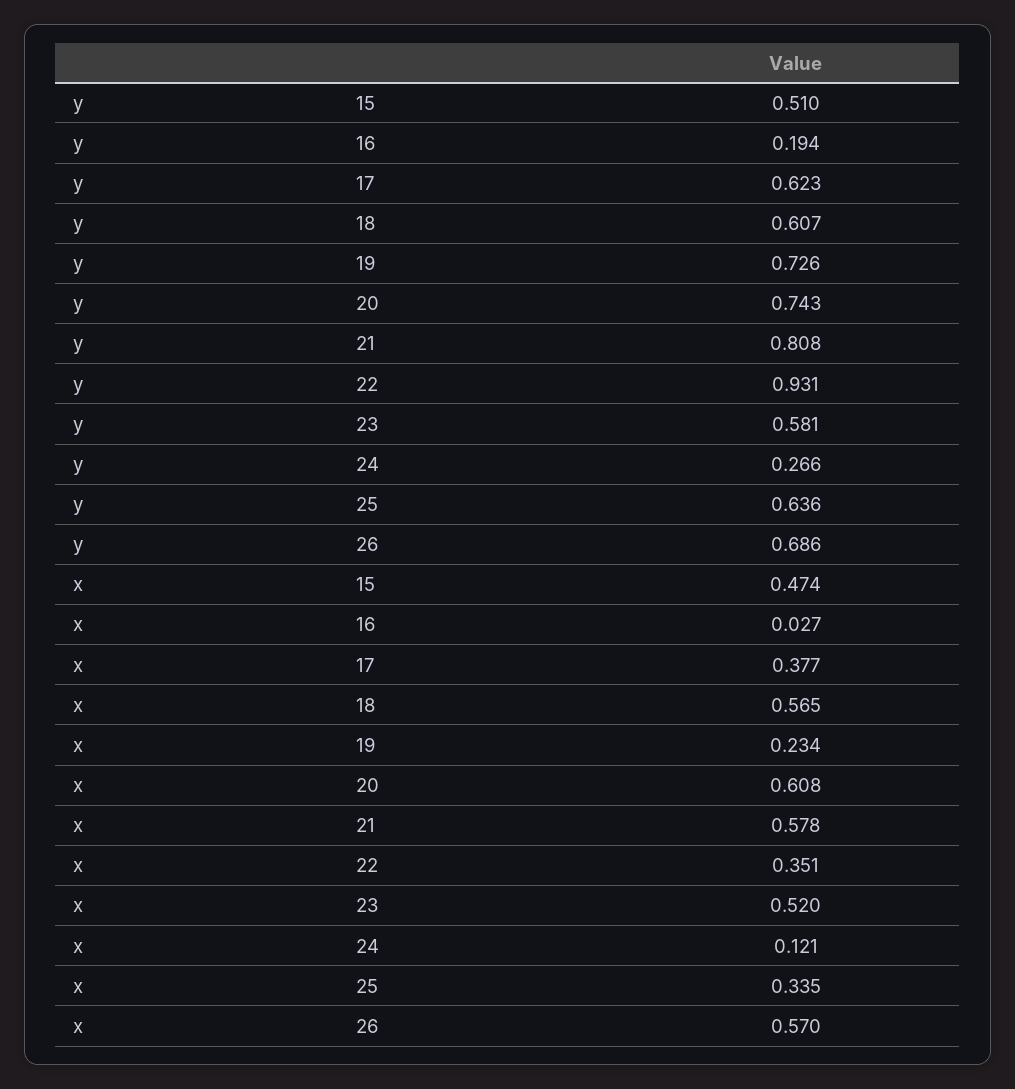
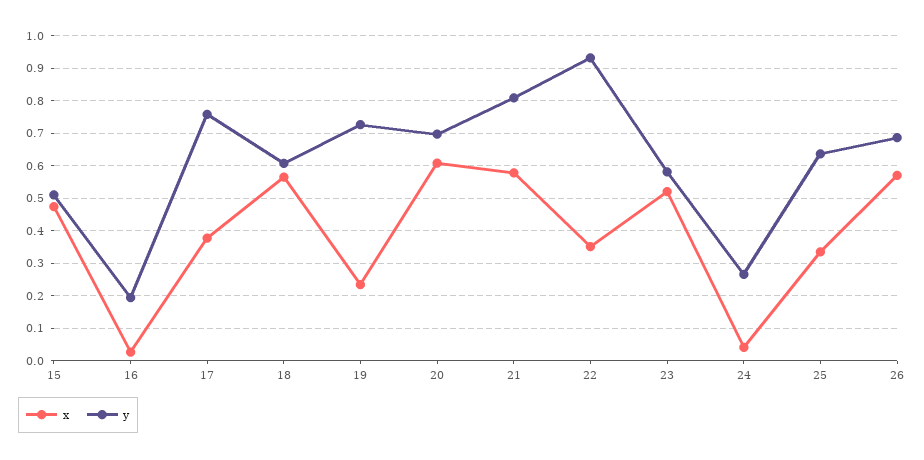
y, 17: 0.623 -> 0.76
y, 20: 0.743 -> 0.7
x, 24: 0.121 -> 0.04

